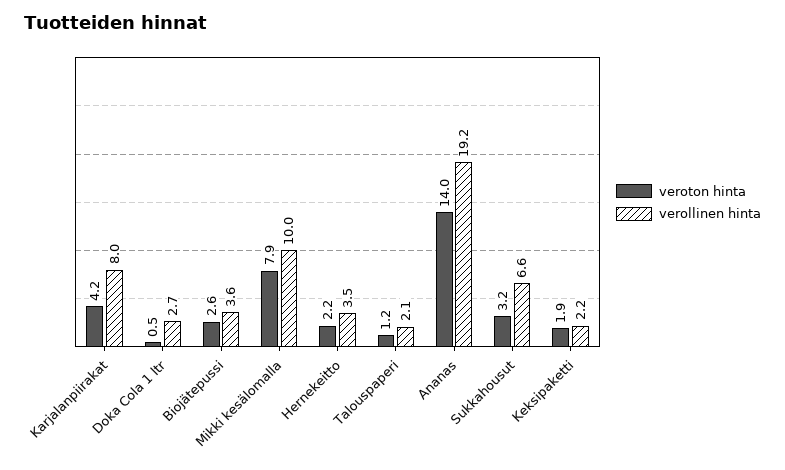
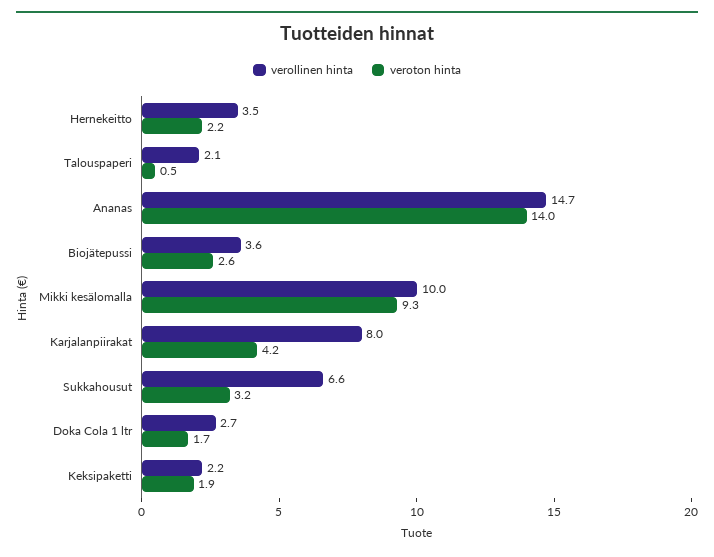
veroton hinta, Doka Cola 1 ltr: 0.5 -> 1.7
veroton hinta, Mikki kesälomalla: 7.9 -> 9.3
veroton hinta, Talouspaperi: 1.2 -> 0.5
verollinen hinta, Ananas: 19.2 -> 14.7

